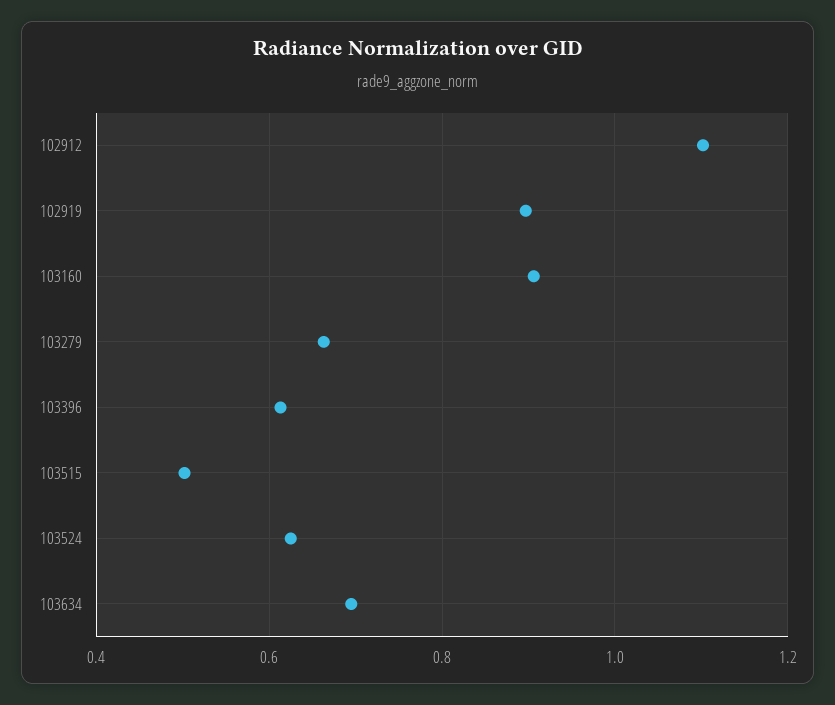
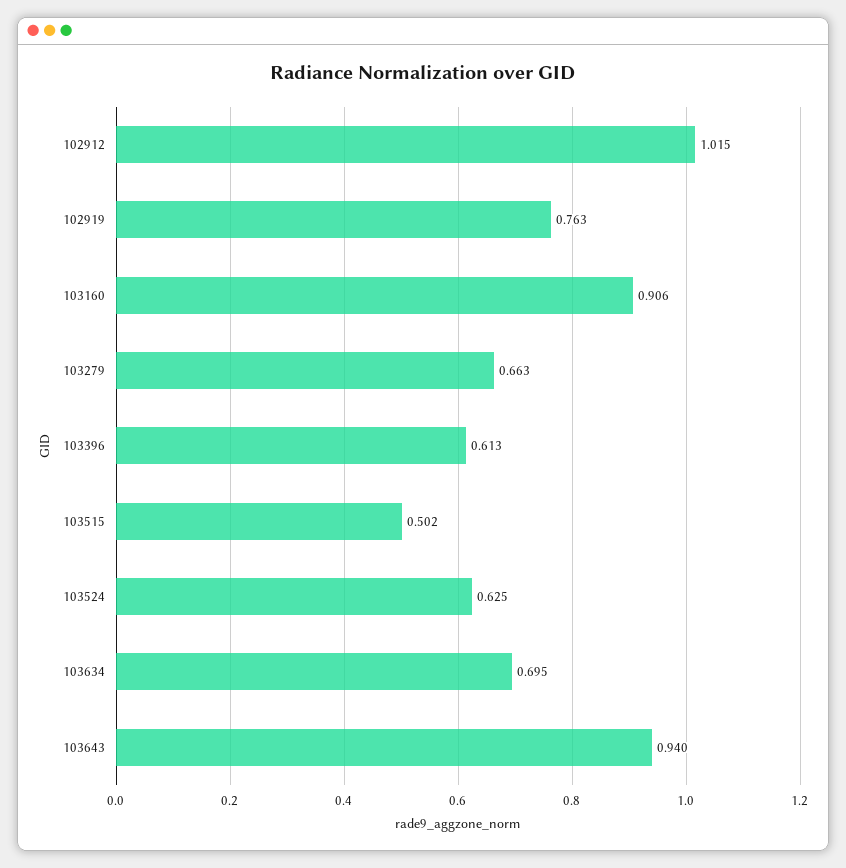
102912: 1.1 -> 1.015
102919: 0.9 -> 0.763
103643: none -> 0.94

